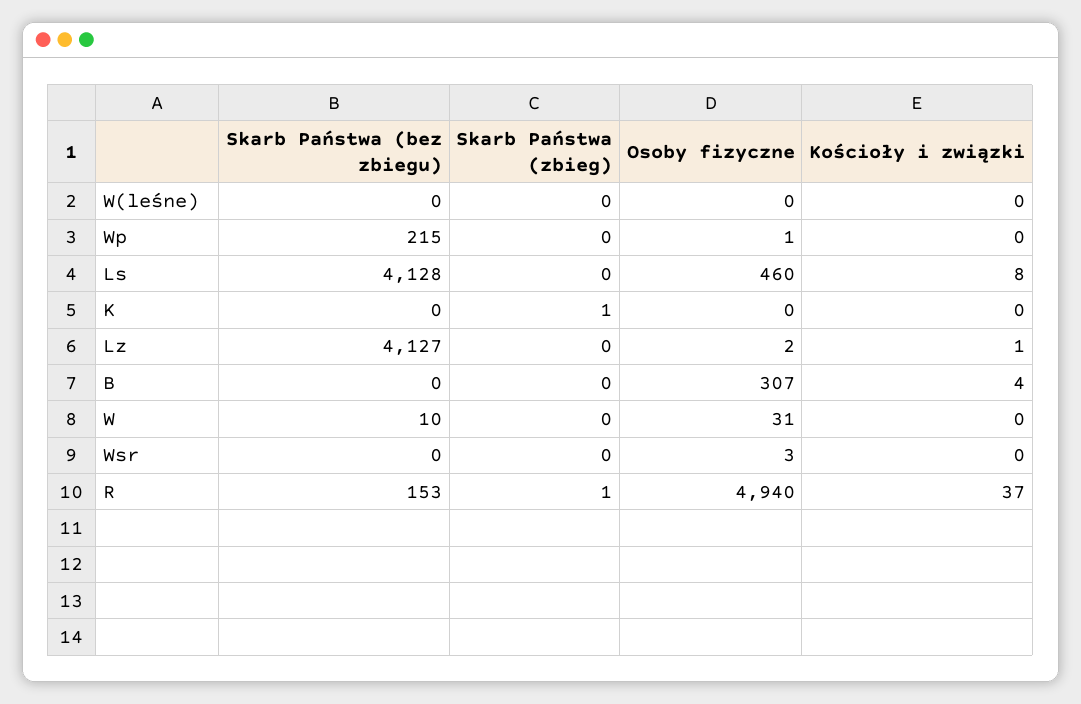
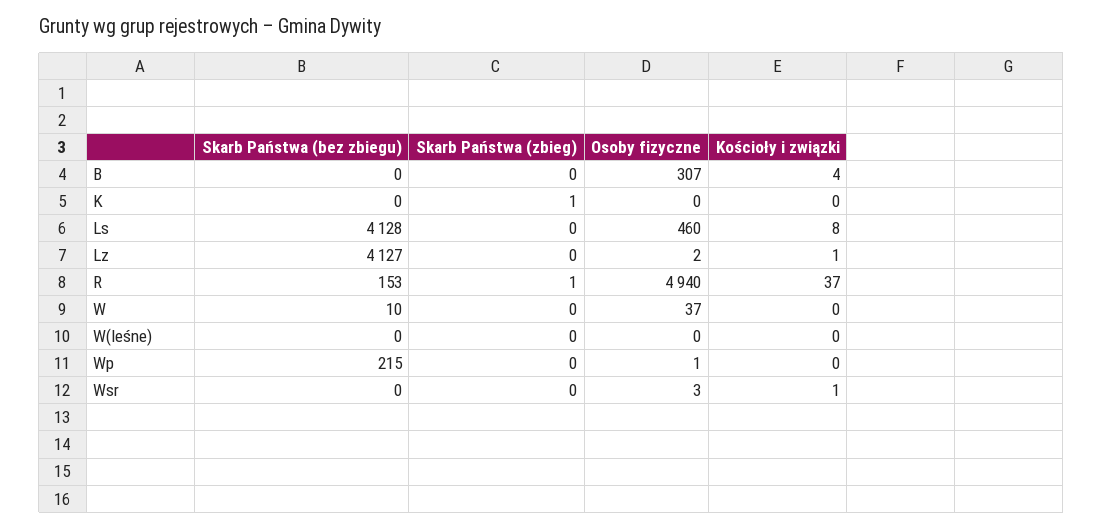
Osoby fizyczne, W: 31 -> 37
Kościoły i związki, Wsr: 0 -> 1

